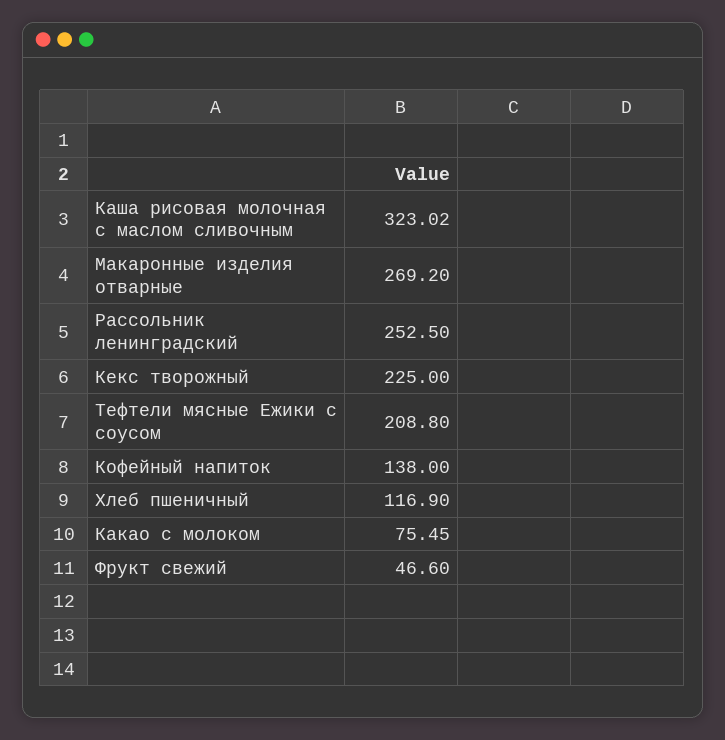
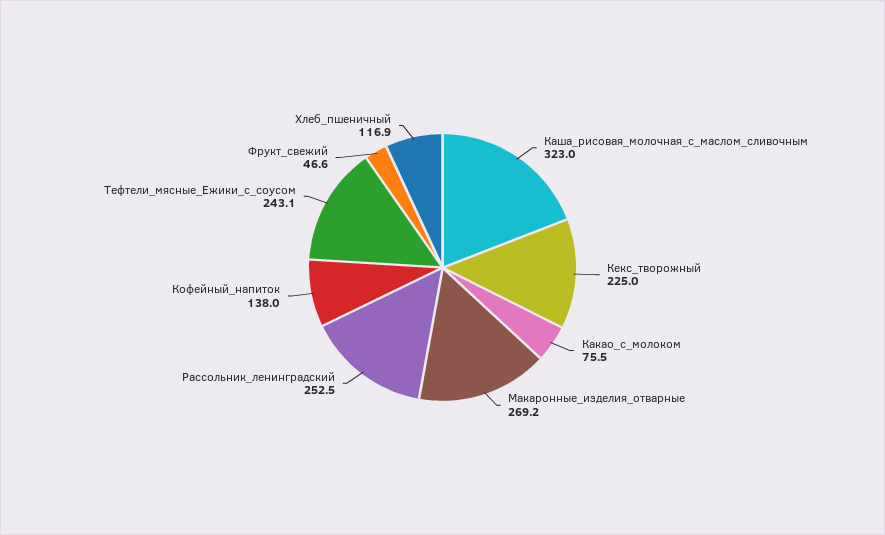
Тефтели мясные Ежики с соусом: 208.8 -> 243.1

